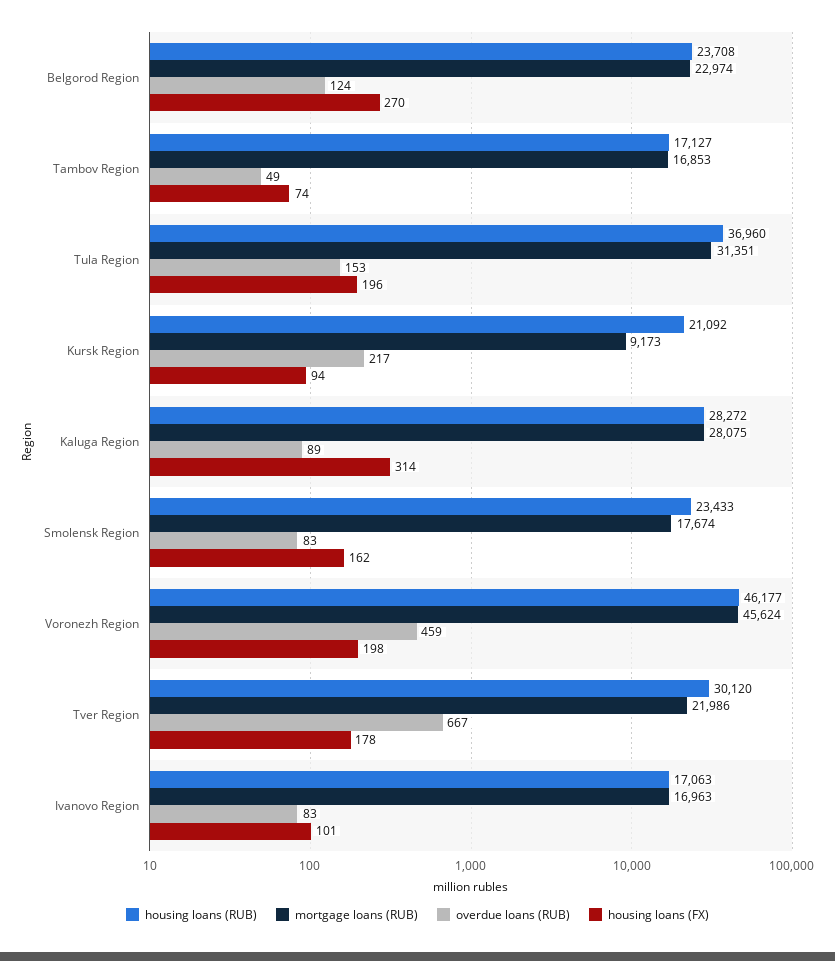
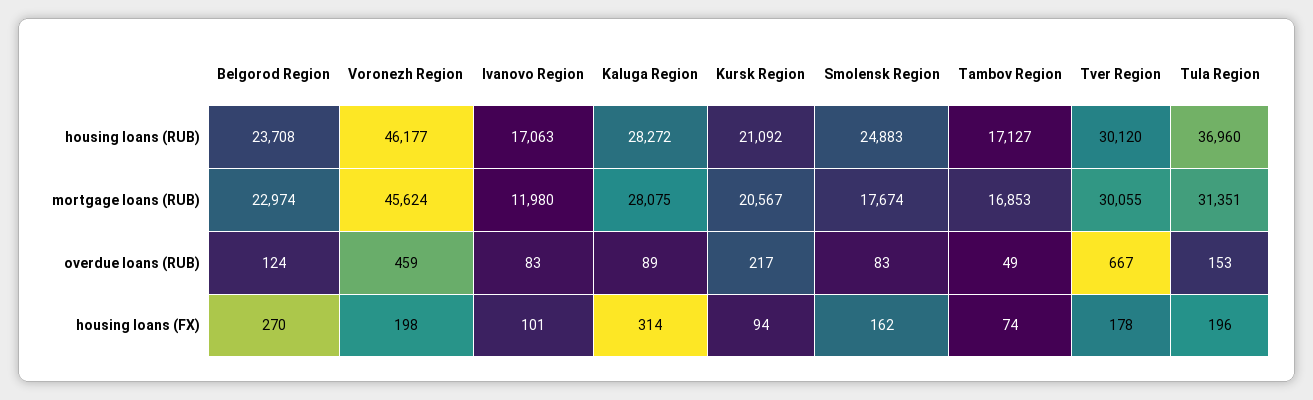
mortgage loans (RUB), Kursk Region: 9173 -> 20567
housing loans (RUB), Smolensk Region: 23433 -> 24883
mortgage loans (RUB), Tver Region: 21986 -> 30055
mortgage loans (RUB), Ivanovo Region: 16963 -> 11980

